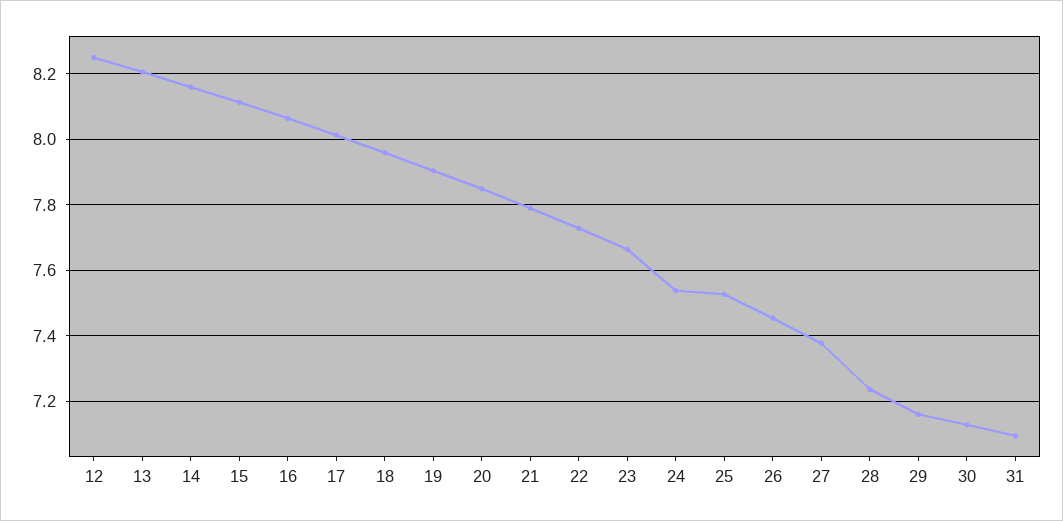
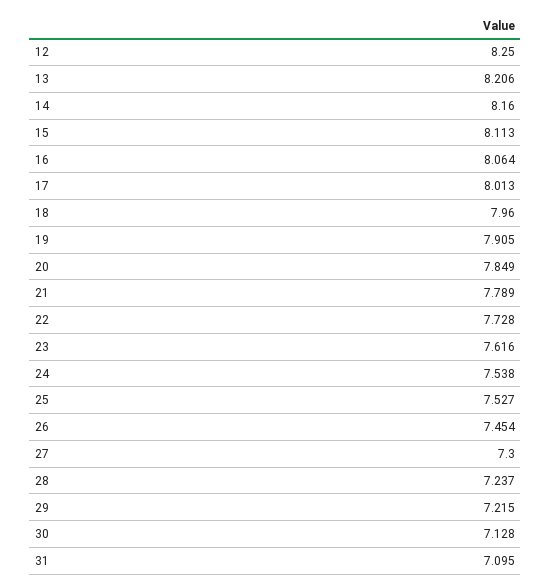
23: 7.66 -> 7.616
27: 7.38 -> 7.3
29: 7.16 -> 7.215

